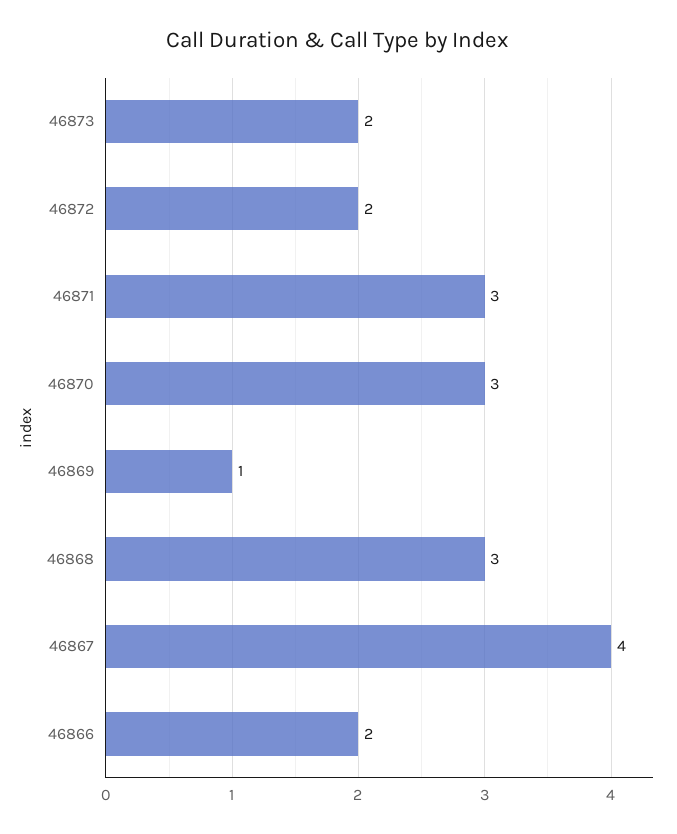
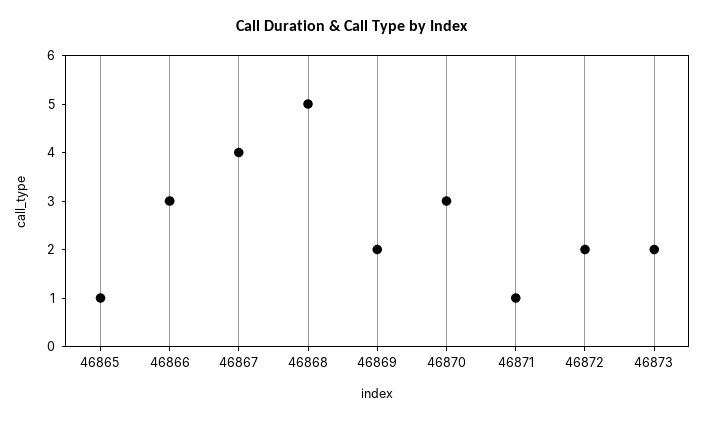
46871: 3 -> 1
46869: 1 -> 2
46868: 3 -> 5
46866: 2 -> 3
46865: none -> 1

